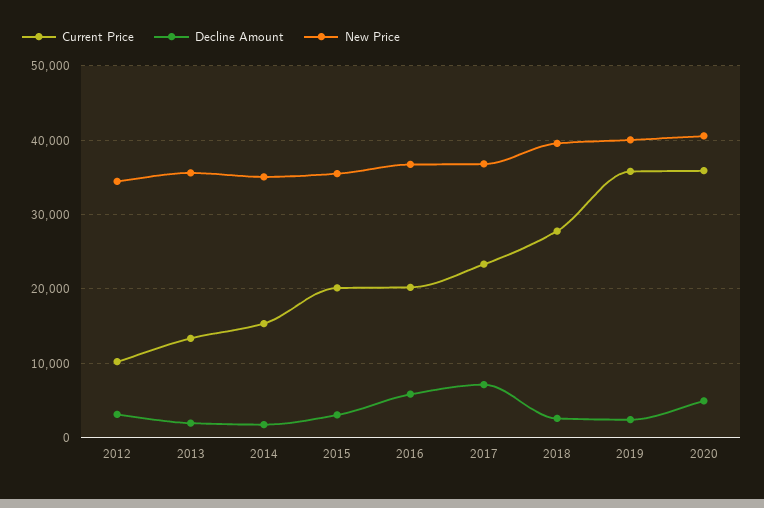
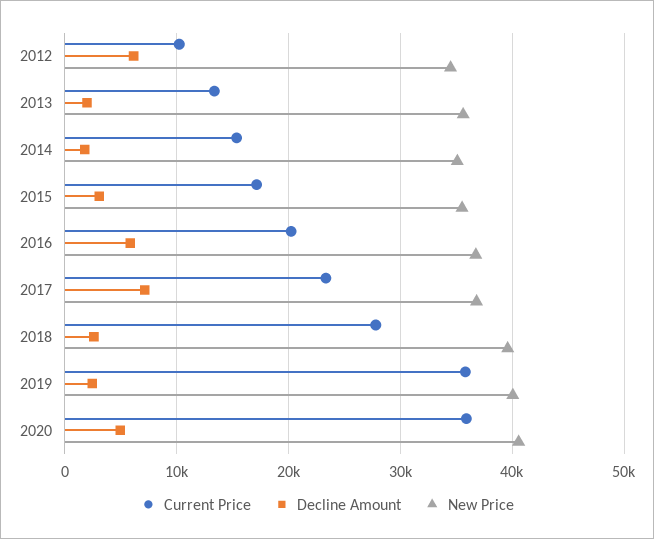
Decline Amount, 2012: 3000 -> 6000
Current Price, 2015: 20000 -> 17000

